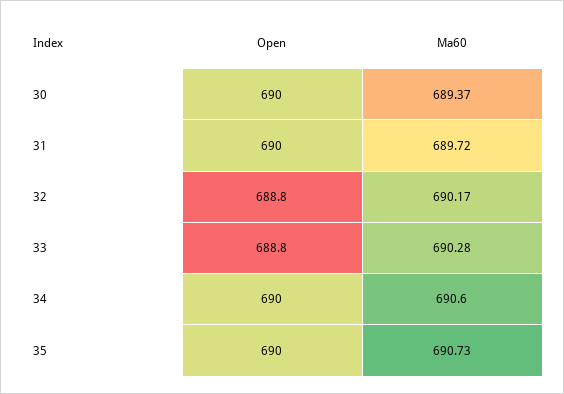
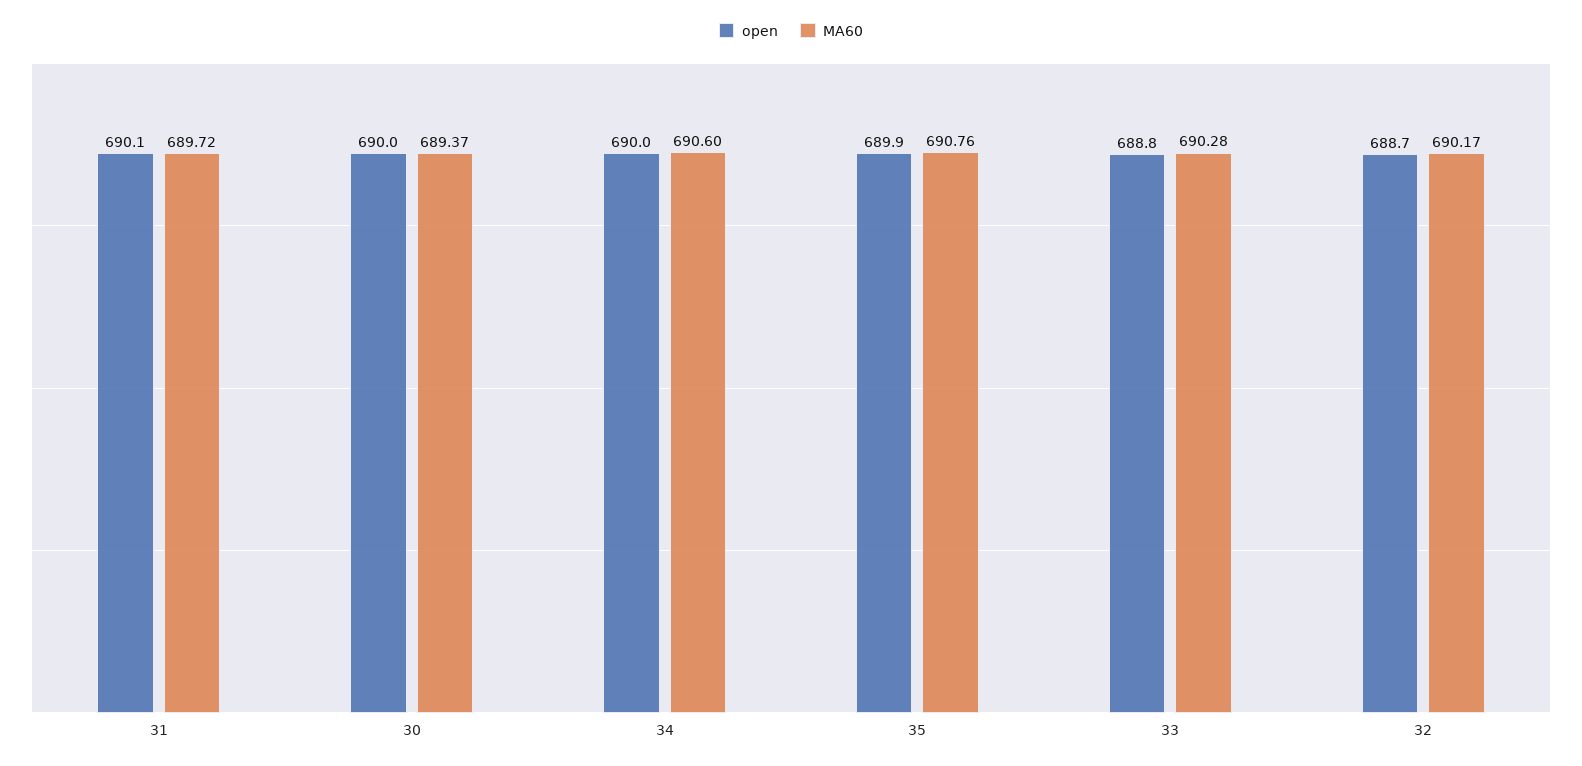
Open, 31: 690 -> 690.1
Open, 32: 688.8 -> 688.7
Open, 35: 690 -> 689.9
Ma60, 35: 690.73 -> 690.76

